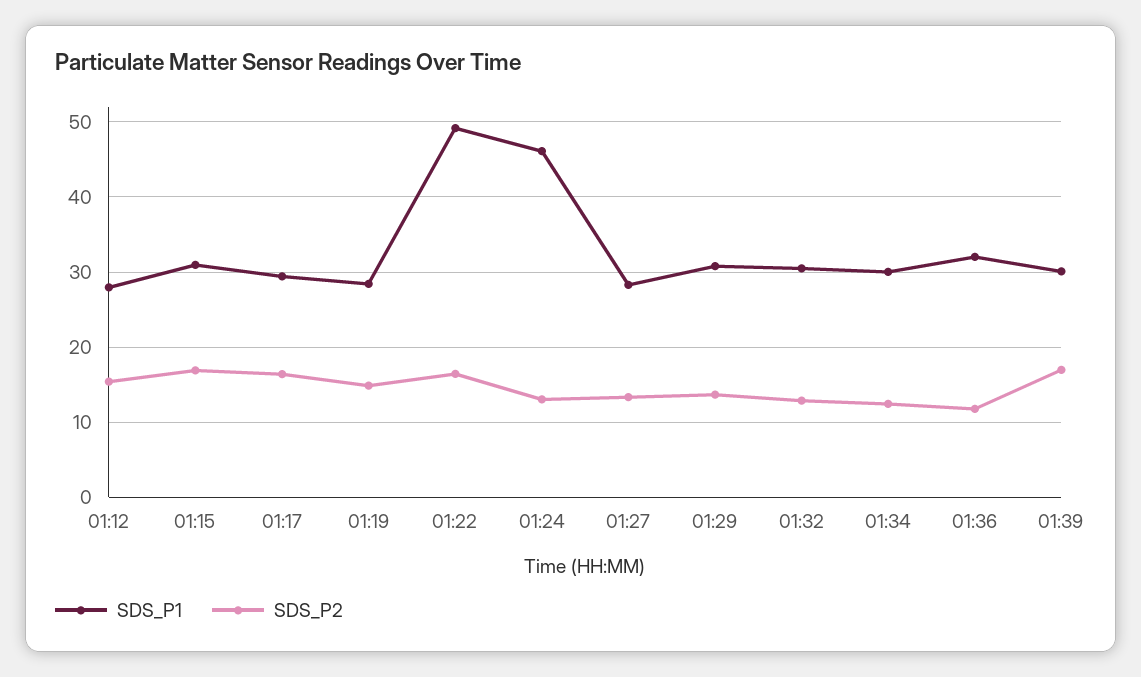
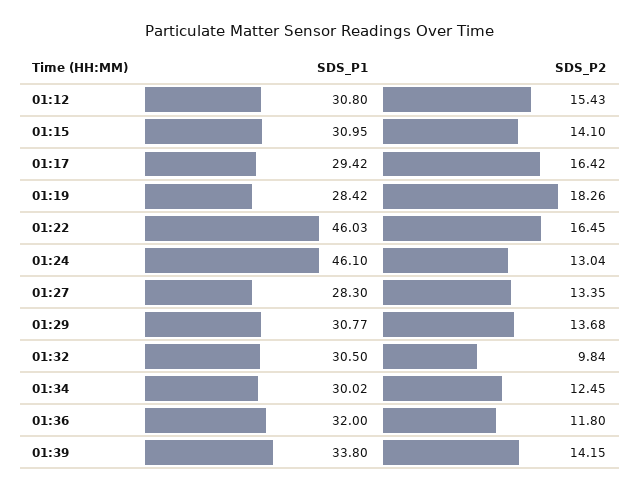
SDS_P1, 01:12: 28 -> 30.8
SDS_P2, 01:15: 17 -> 14.1
SDS_P2, 01:19: 15 -> 18.26
SDS_P1, 01:22: 49 -> 46.03
SDS_P2, 01:32: 13 -> 9.84
SDS_P1, 01:39: 30 -> 33.8
SDS_P2, 01:39: 17 -> 14.15

